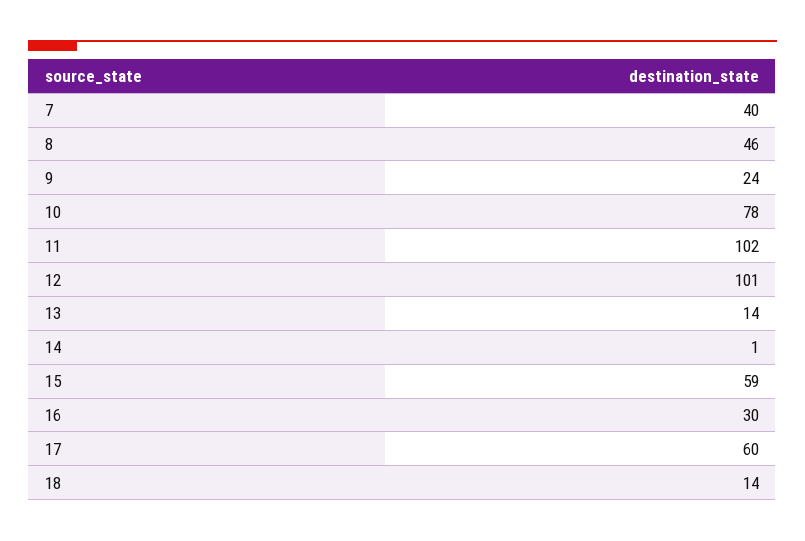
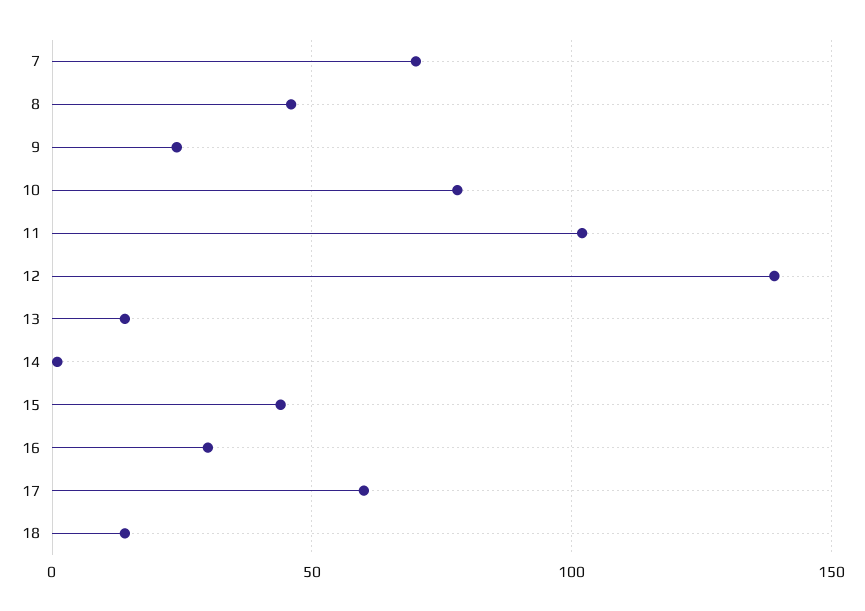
7: 40 -> 70
12: 101 -> 140
15: 59 -> 45

